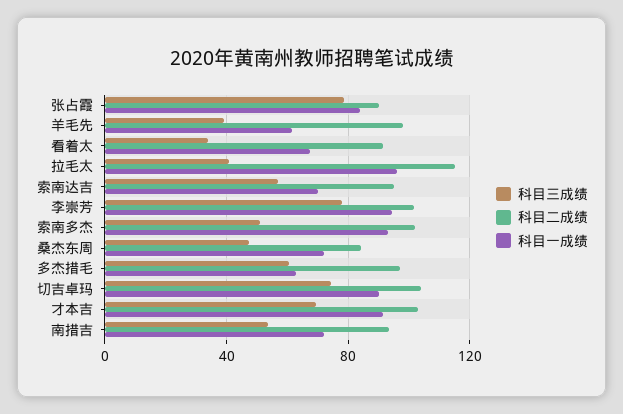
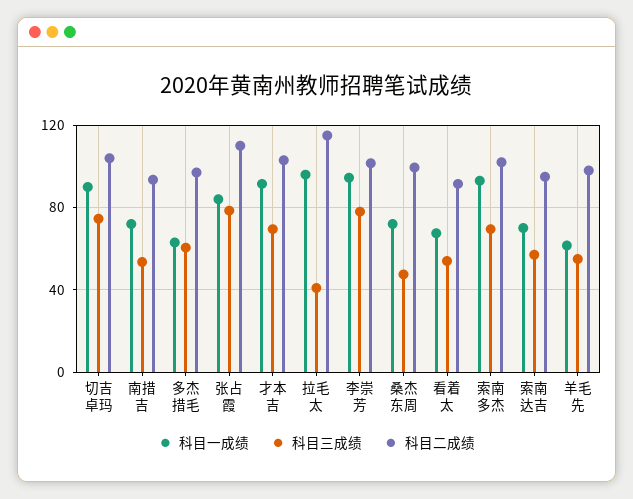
科目二成绩, 张占霞: 90 -> 110
科目三成绩, 羊毛先: 40 -> 55
科目三成绩, 看着太: 35 -> 55
科目三成绩, 索南多杰: 50 -> 70
科目二成绩, 桑杰东周: 85 -> 100

